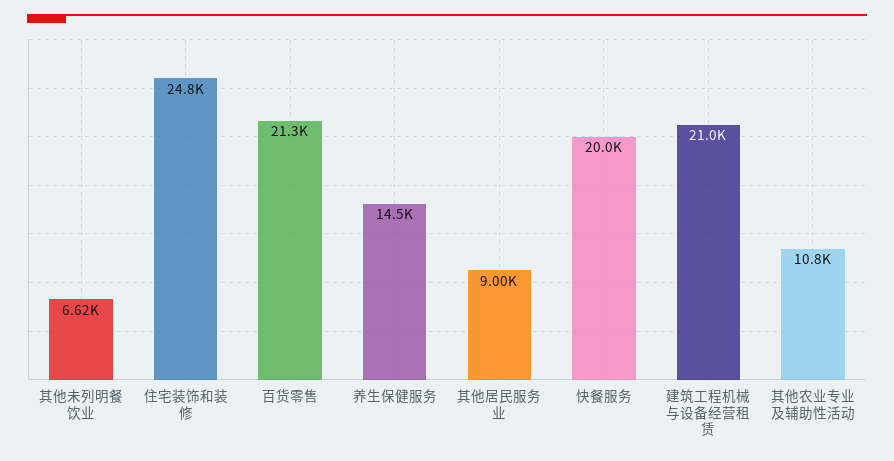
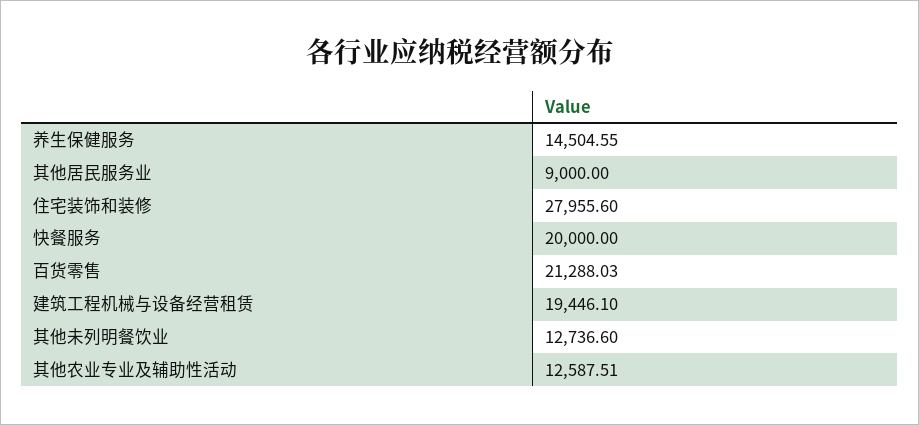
其他未列明餐饮业: 6620 -> 12736.6
住宅装饰和装修: 24800 -> 27955.6
建筑工程机械与设备经营租赁: 21000 -> 19446.1
其他农业专业及辅助性活动: 10800 -> 12587.51

